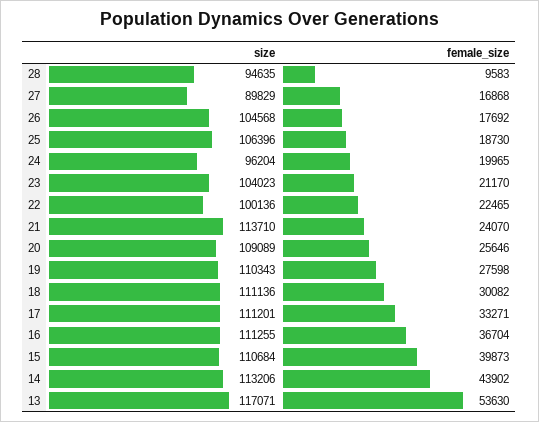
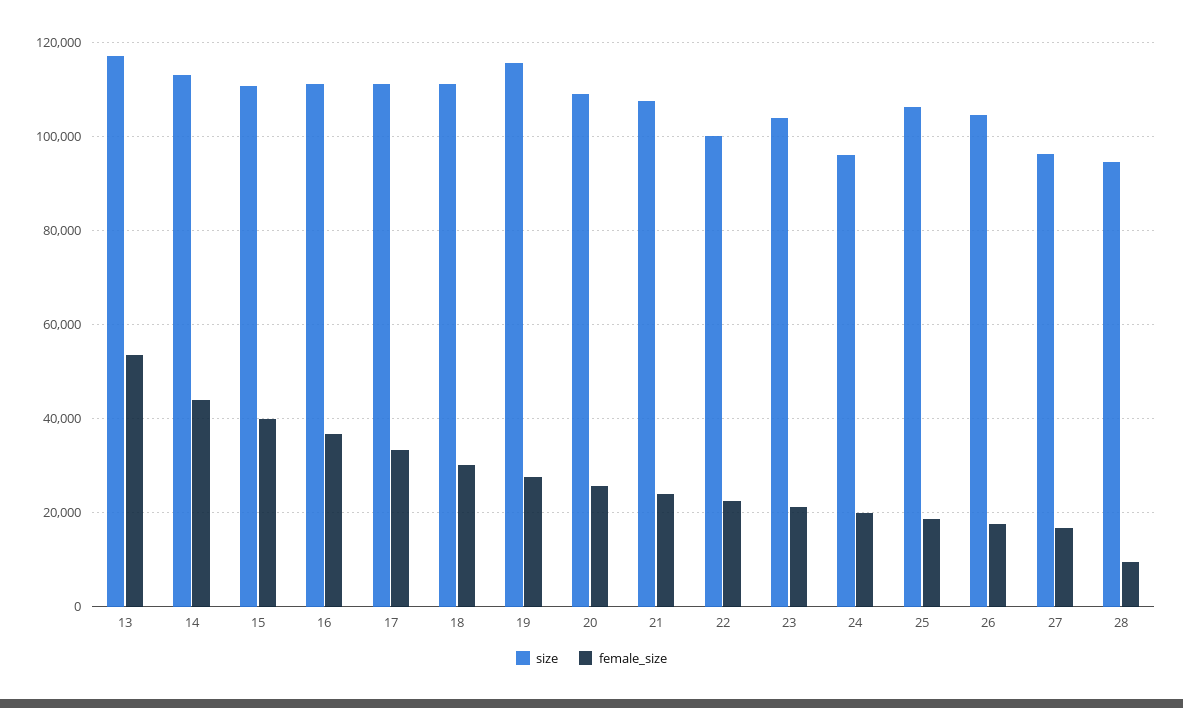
size, 27: 89829 -> 96000
size, 21: 113710 -> 108000
size, 19: 110343 -> 116000

